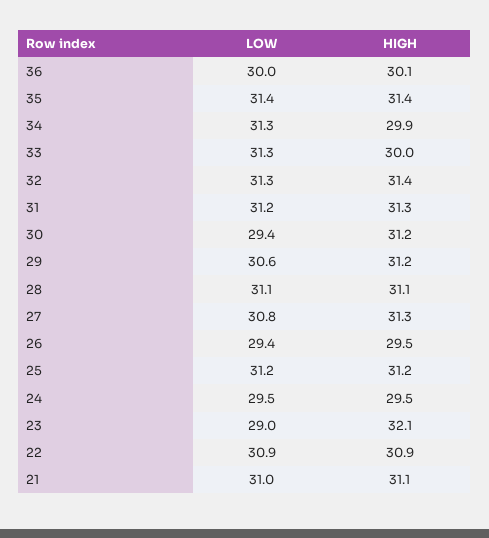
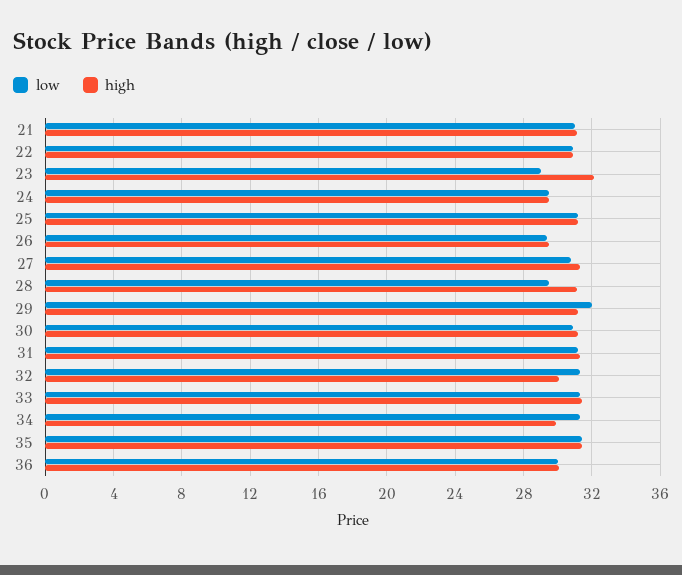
HIGH, 33: 30 -> 31.5
HIGH, 32: 31.4 -> 30
LOW, 30: 29.4 -> 31
LOW, 29: 30.6 -> 32
LOW, 28: 31.1 -> 29.5

